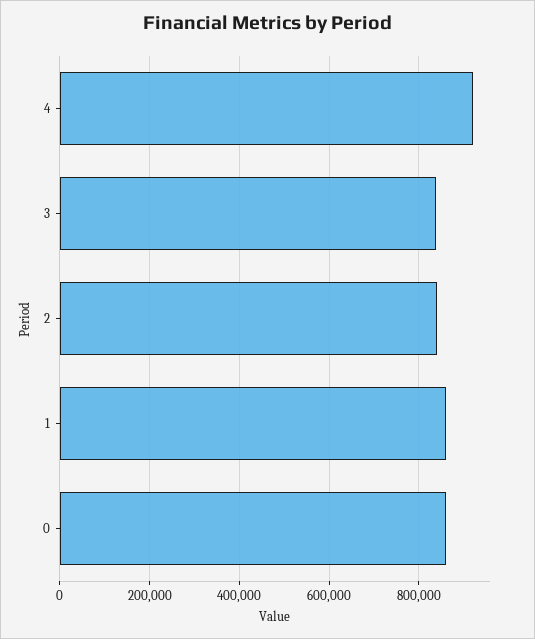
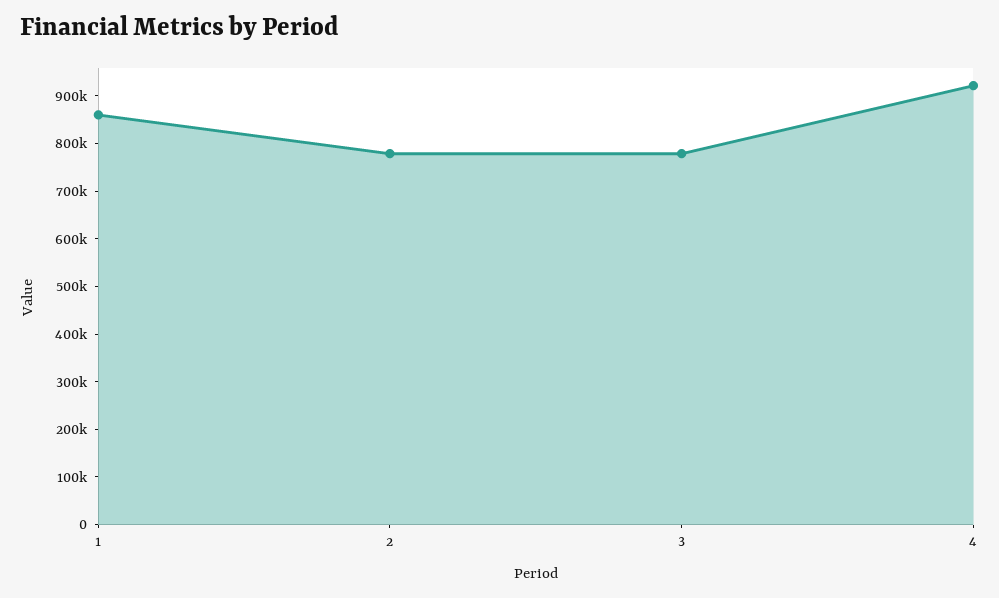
3: 840000 -> 780000
2: 840000 -> 780000
0: 860000 -> none

